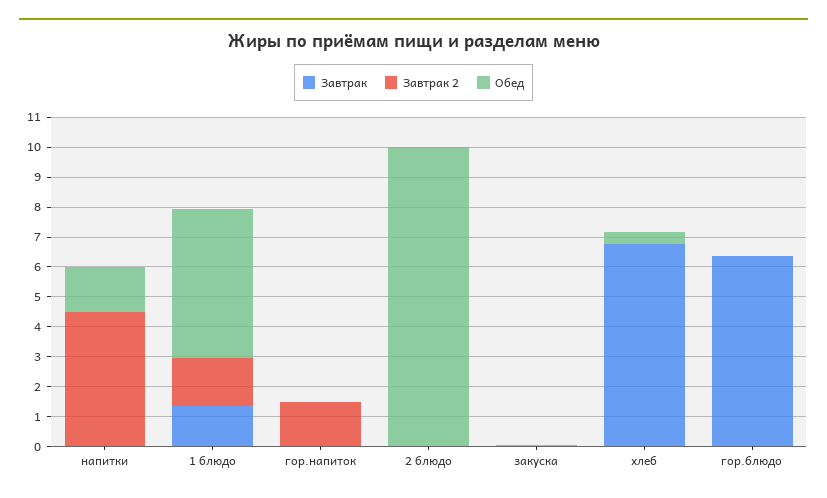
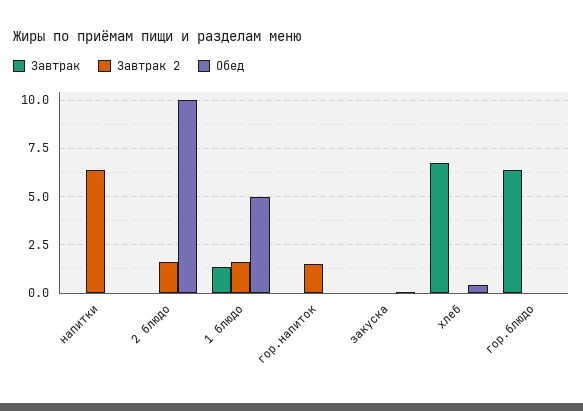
Завтрак 2, напитки: 4.5 -> 6.5
Обед, напитки: 1.5 -> 0
Завтрак 2, 2 блюдо: 0 -> 1.5

